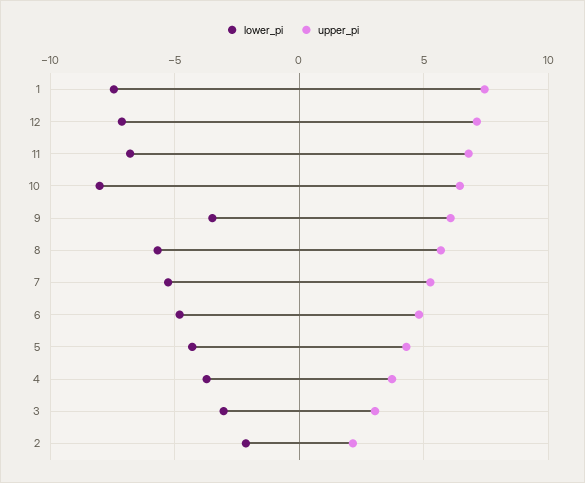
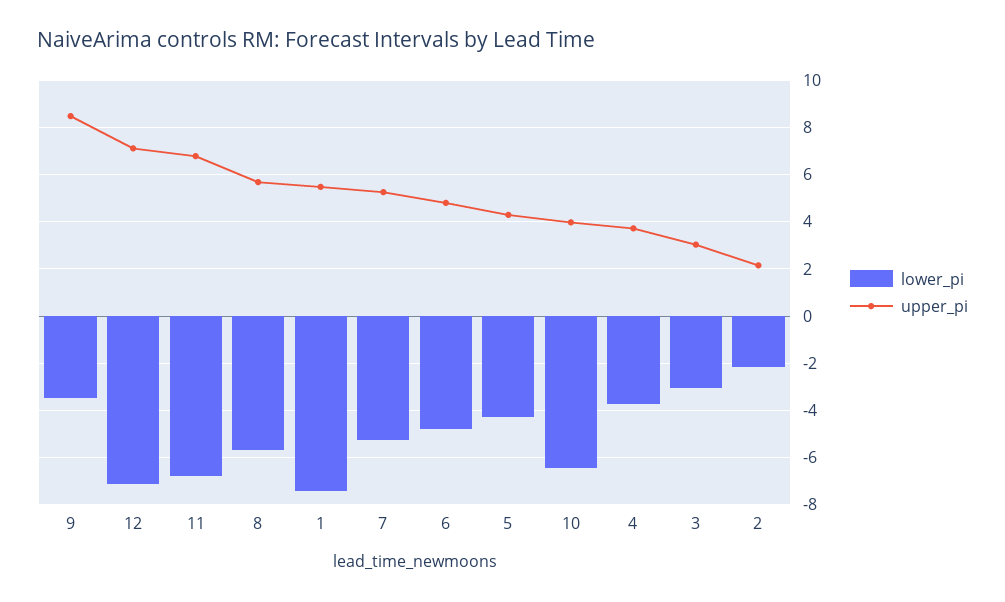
upper_pi, 1: 7.5 -> 5.5
lower_pi, 10: -8 -> -6.5
upper_pi, 10: 6.5 -> 4
upper_pi, 9: 6 -> 8.5

